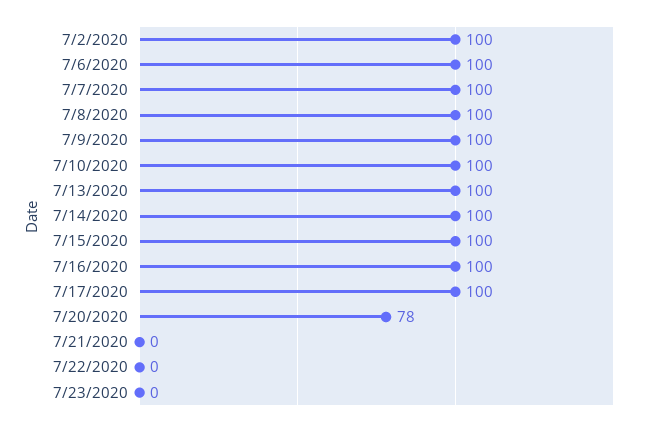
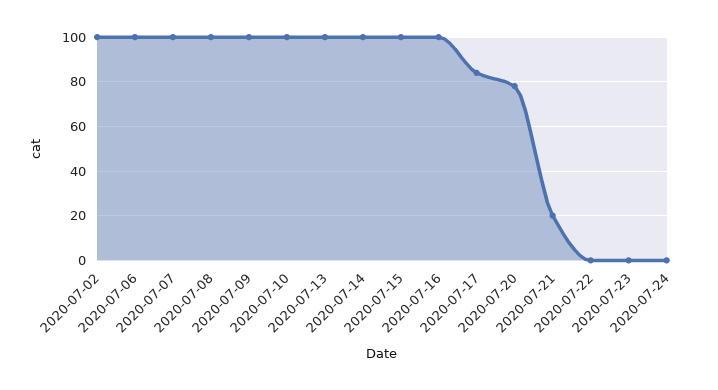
7/17/2020: 100 -> 85
7/21/2020: 0 -> 20
2020-07-24: none -> 0

